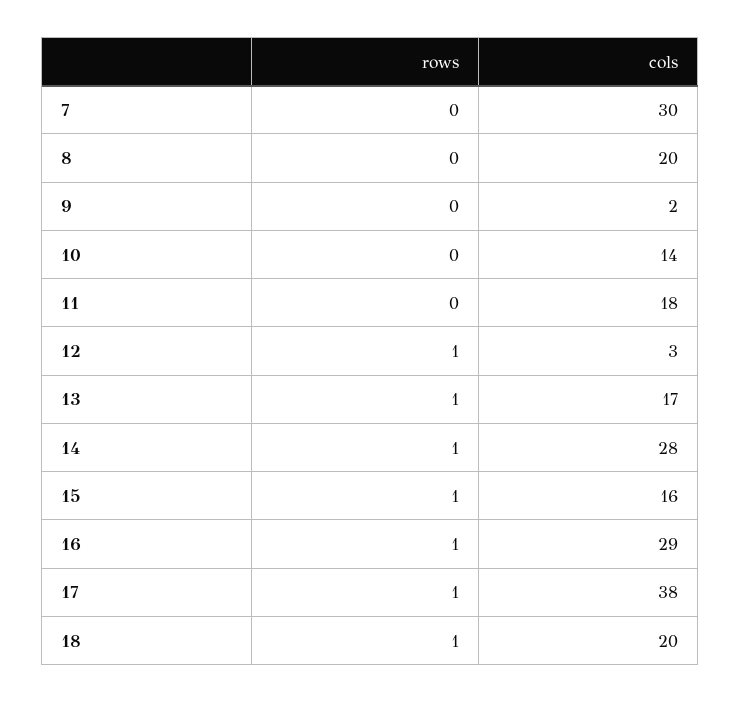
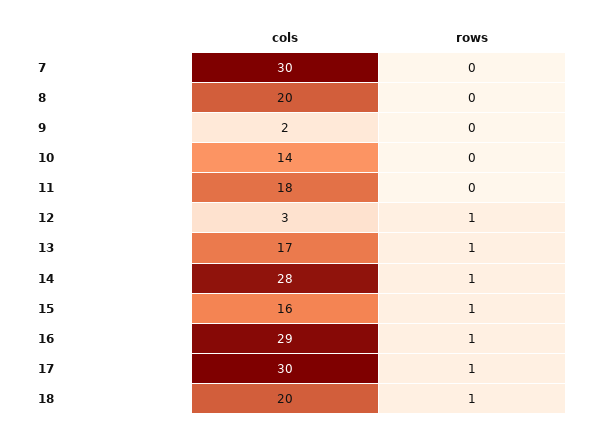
cols, 17: 38 -> 30

